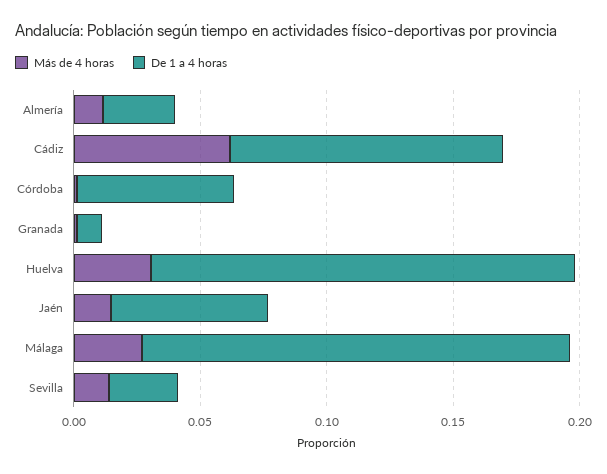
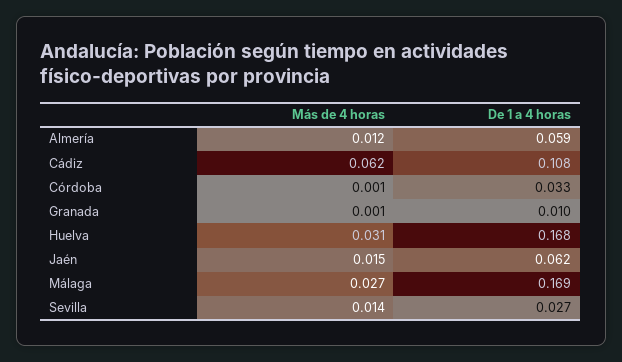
De 1 a 4 horas, Almería: 0.03 -> 0.059
De 1 a 4 horas, Córdoba: 0.06 -> 0.033

